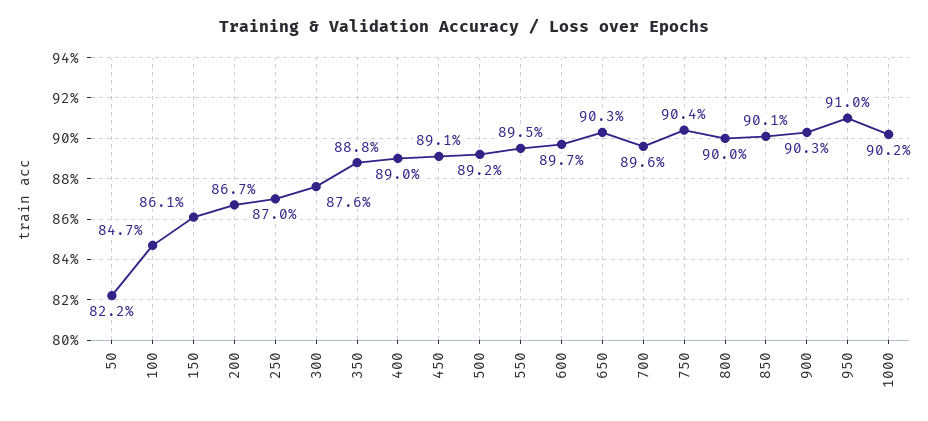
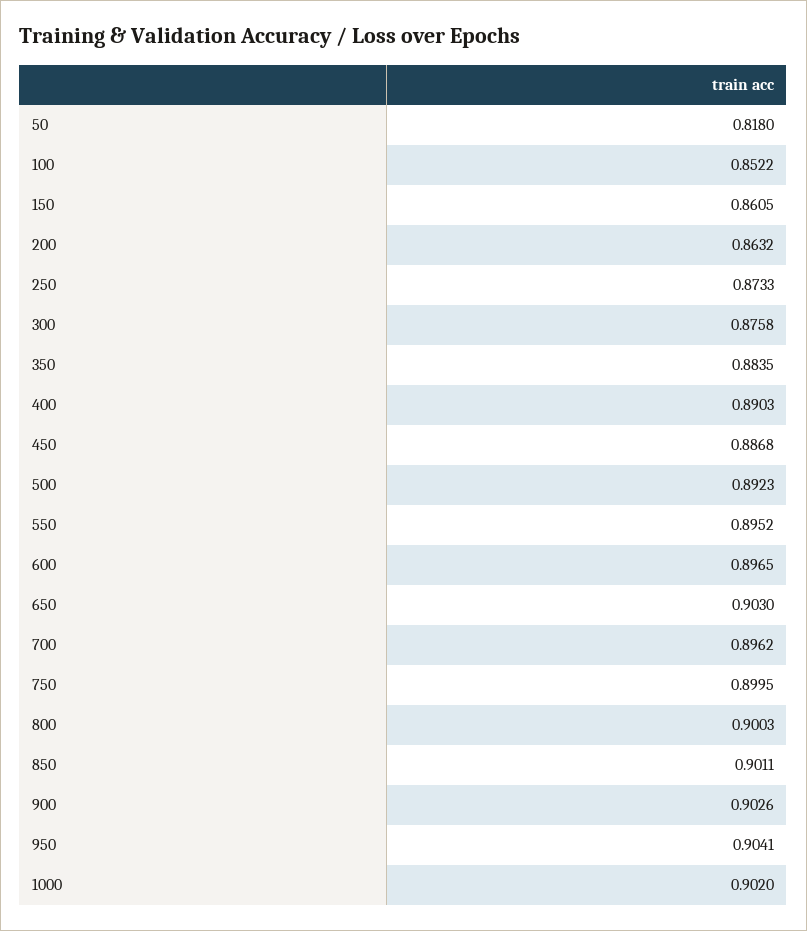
50: 0.822 -> 0.818
100: 0.847 -> 0.8522
200: 0.867 -> 0.8632
250: 0.87 -> 0.8733
350: 0.888 -> 0.8835
450: 0.891 -> 0.8868
750: 0.904 -> 0.8995
950: 0.91 -> 0.9041

